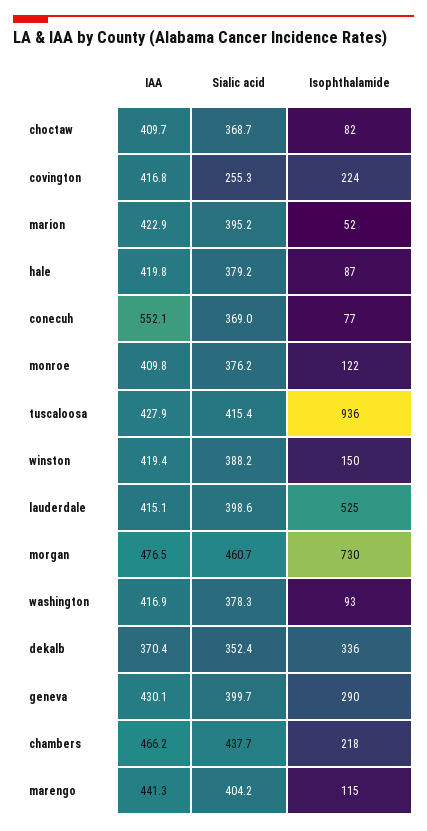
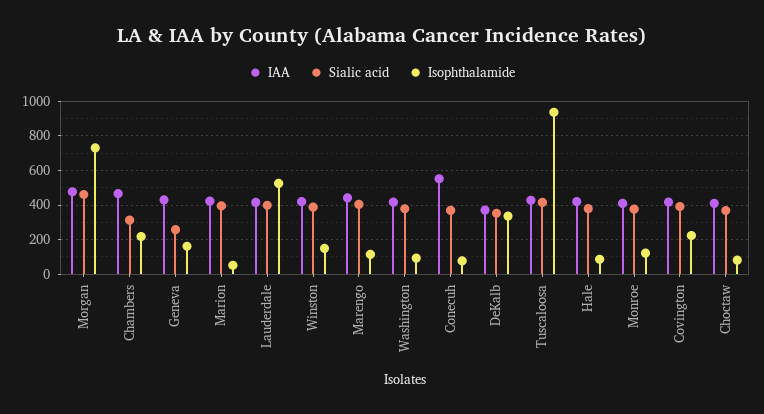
Sialic acid, covington: 255.3 -> 400
Sialic acid, geneva: 399.7 -> 250
Isophthalamide, geneva: 290 -> 150
Sialic acid, chambers: 437.7 -> 300

